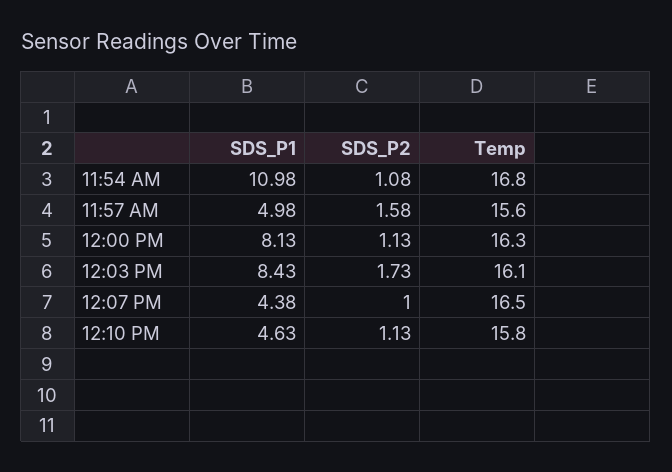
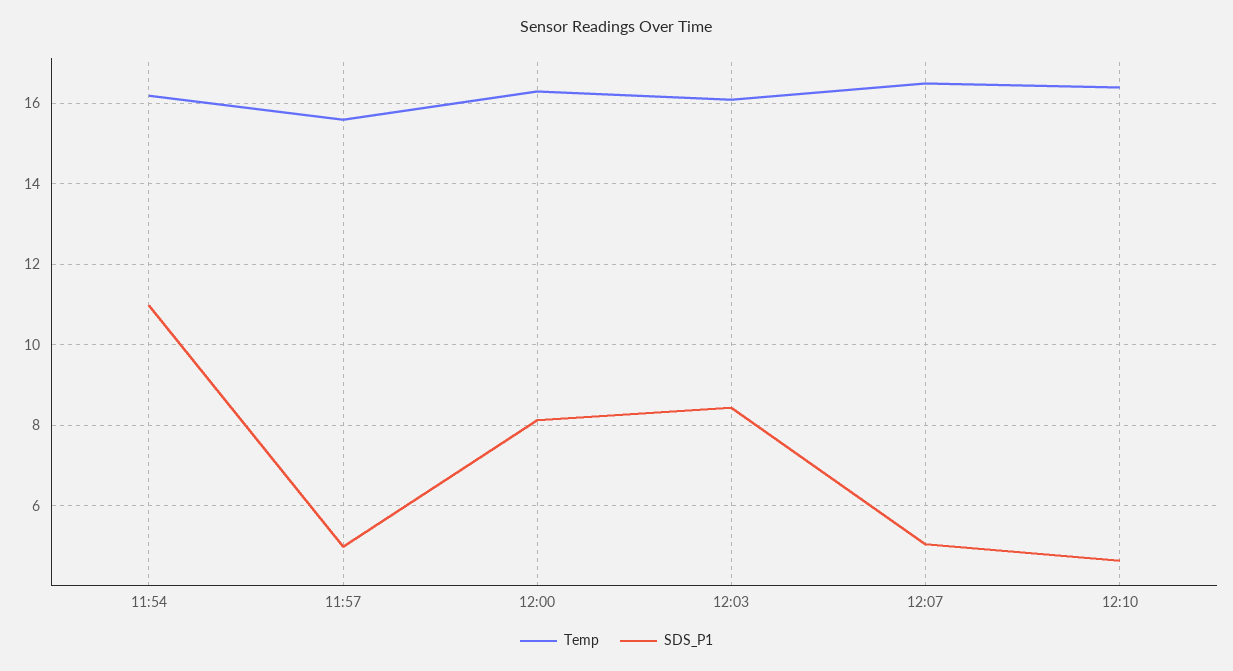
SDS_P2, 11:54 AM: 1.08 -> none
Temp, 11:54 AM: 16.8 -> 16.2
SDS_P2, 11:57 AM: 1.58 -> none
SDS_P2, 12:00 PM: 1.13 -> none
SDS_P2, 12:03 PM: 1.73 -> none
SDS_P1, 12:07 PM: 4.38 -> 5
SDS_P2, 12:07 PM: 1 -> none
SDS_P2, 12:10 PM: 1.13 -> none
Temp, 12:10 PM: 15.8 -> 16.4

